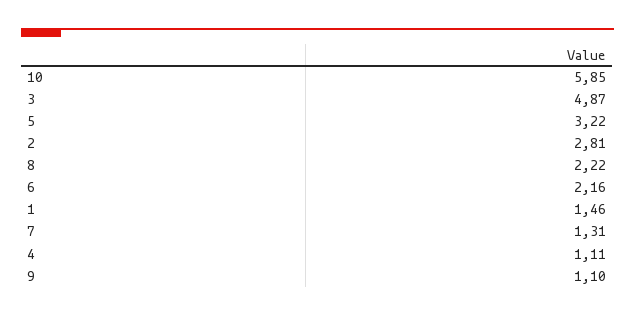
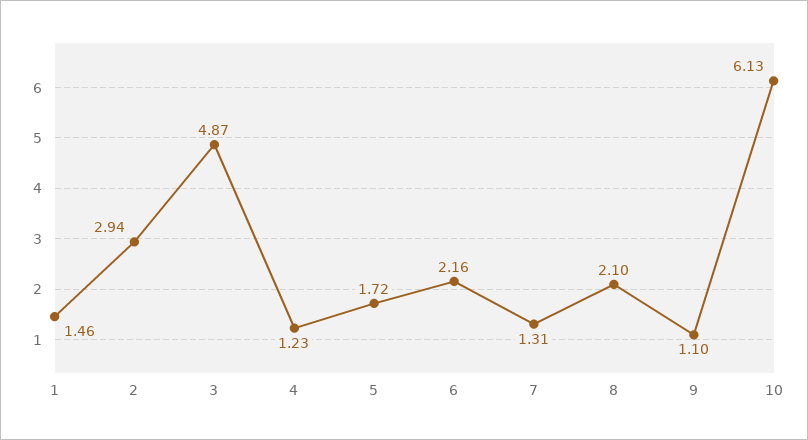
10: 5.85 -> 6.13
5: 3.22 -> 1.72
2: 2.81 -> 2.94
8: 2.22 -> 2.1
4: 1.11 -> 1.23

